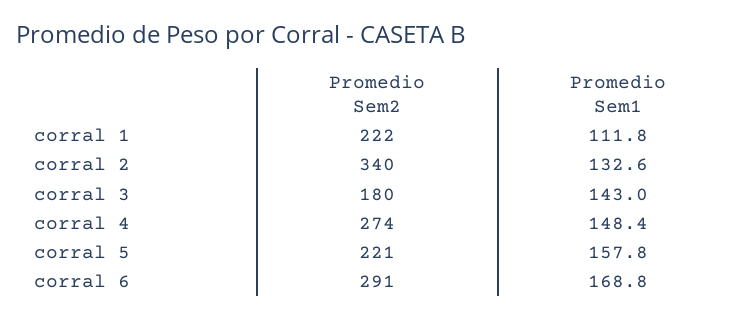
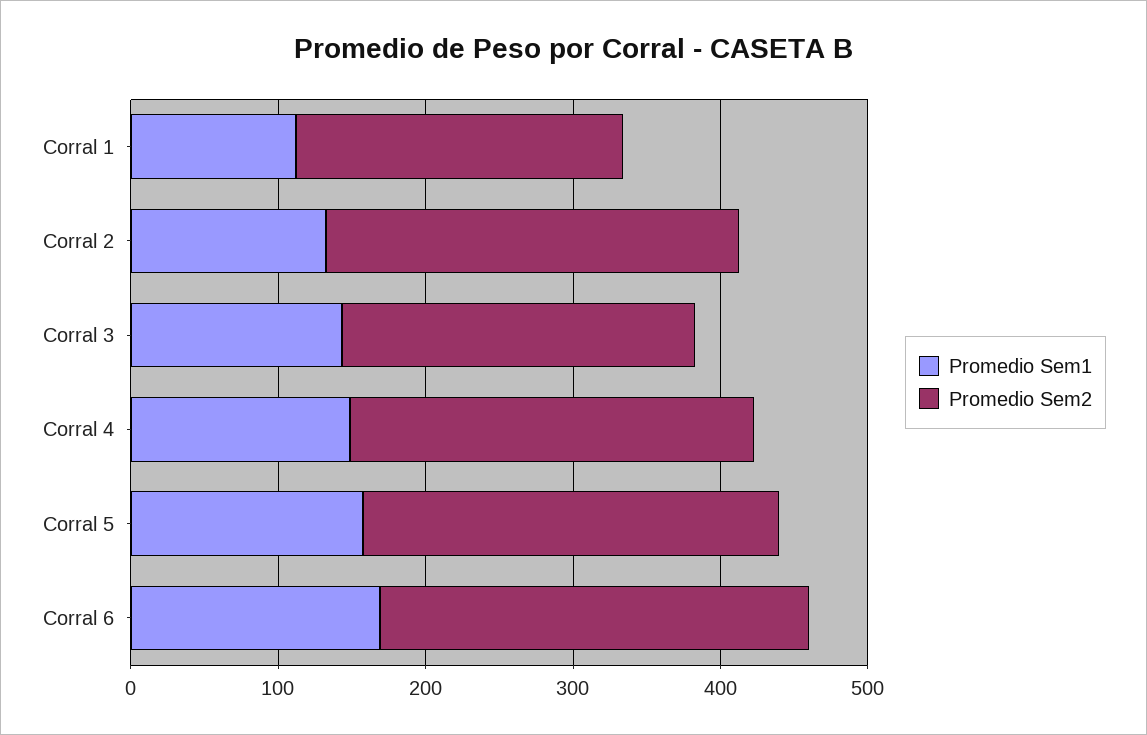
Promedio Sem2, corral 2: 340 -> 280
Promedio Sem2, corral 3: 180 -> 240
Promedio Sem2, corral 5: 221 -> 280

